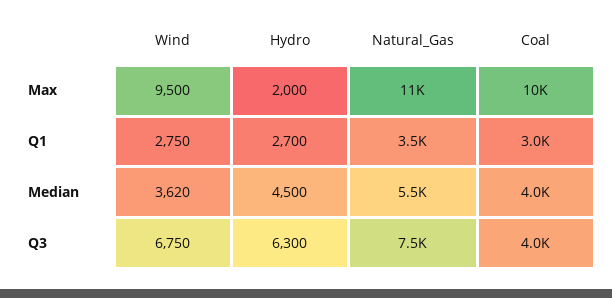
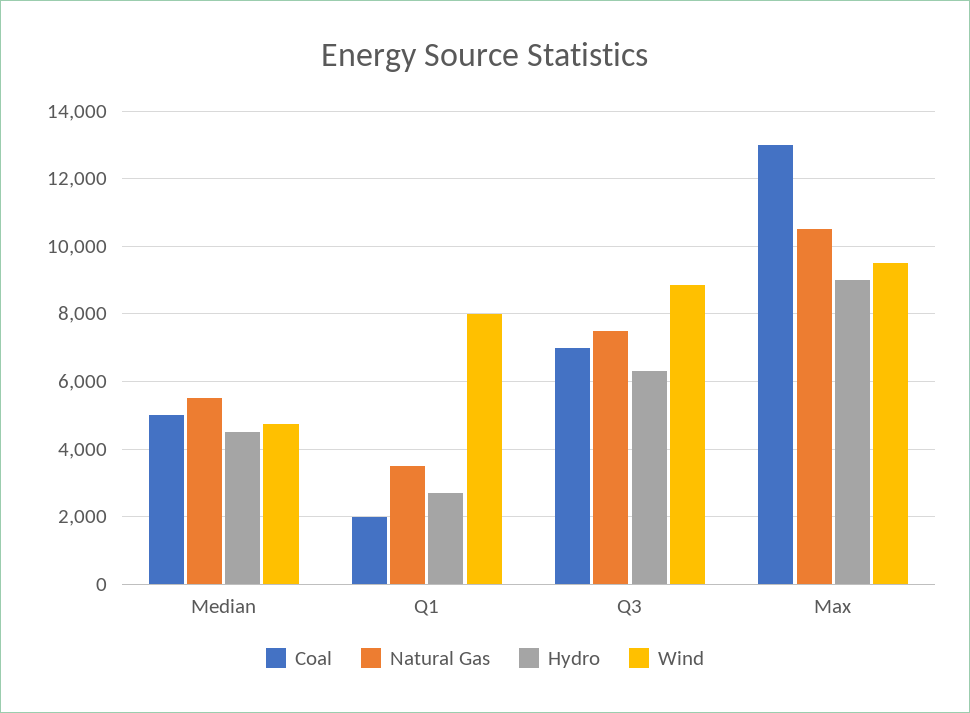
Hydro, Max: 2000 -> 9000
Coal, Max: 10000 -> 13000
Wind, Q1: 2750 -> 8000
Coal, Q1: 3000 -> 2000
Wind, Median: 3620 -> 4800
Coal, Median: 4000 -> 5000
Wind, Q3: 6750 -> 8800
Coal, Q3: 4000 -> 7000

